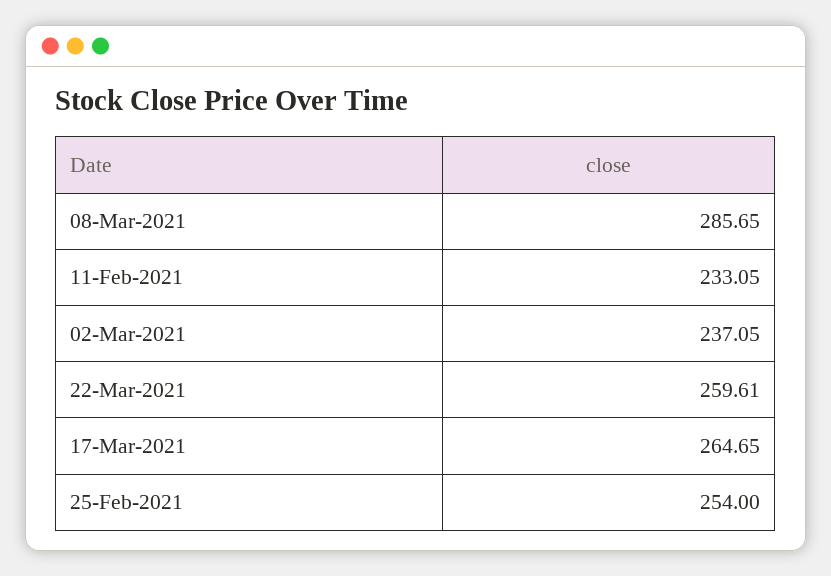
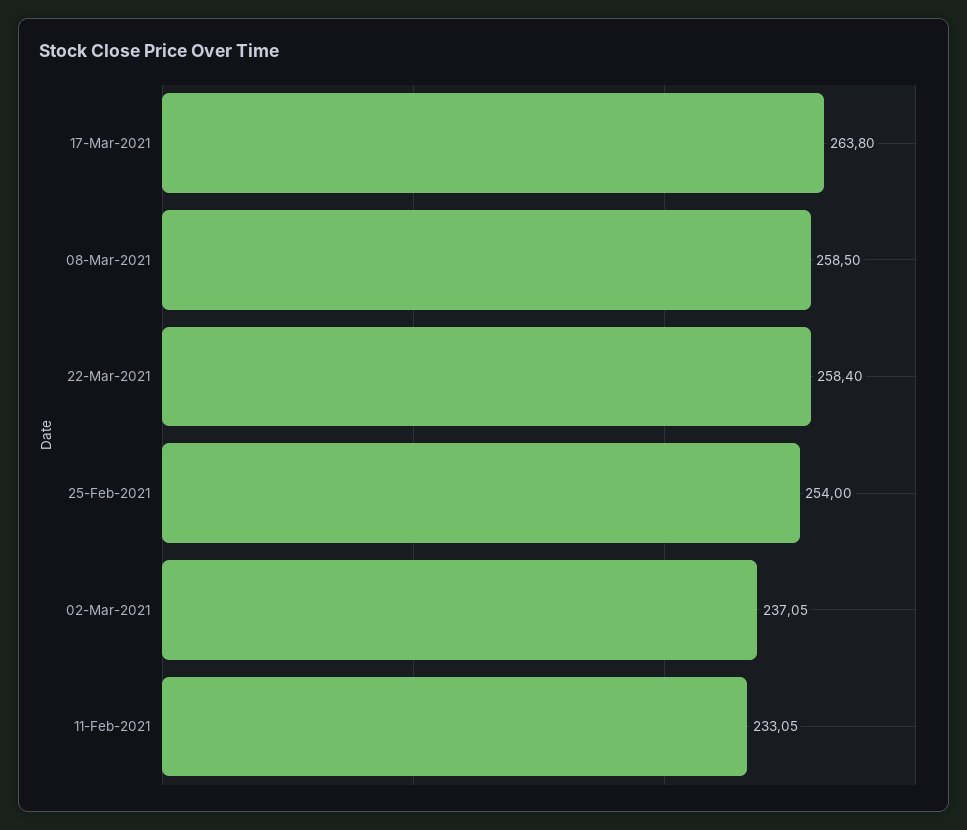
08-Mar-2021: 285.65 -> 258.5
22-Mar-2021: 259.61 -> 258.4
17-Mar-2021: 264.65 -> 263.8

